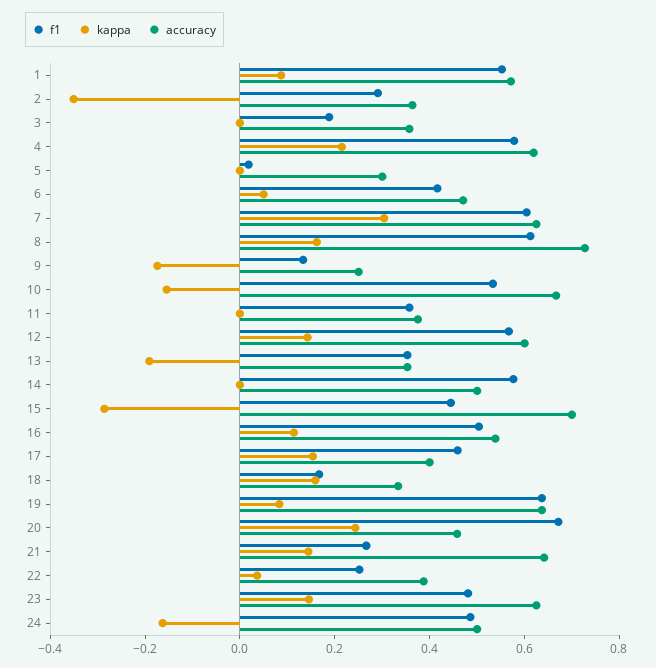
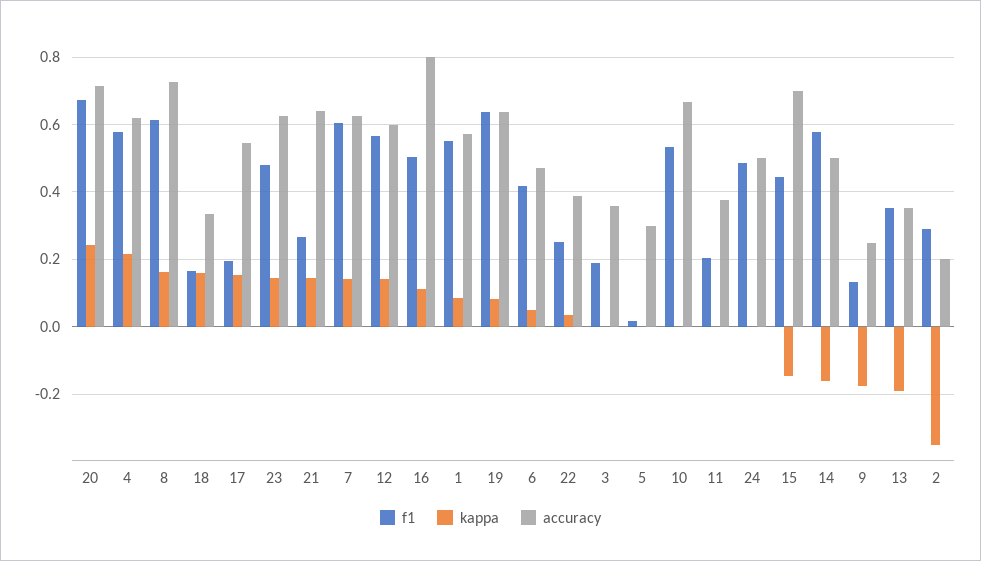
accuracy, 2: 0.35 -> 0.2
kappa, 7: 0.3 -> 0.14
kappa, 10: -0.15 -> 0
f1, 11: 0.35 -> 0.2
kappa, 14: 0 -> -0.16
kappa, 15: -0.3 -> -0.14
accuracy, 16: 0.55 -> 0.8
f1, 17: 0.45 -> 0.2
accuracy, 17: 0.4 -> 0.54
accuracy, 20: 0.45 -> 0.72
kappa, 24: -0.15 -> 0

